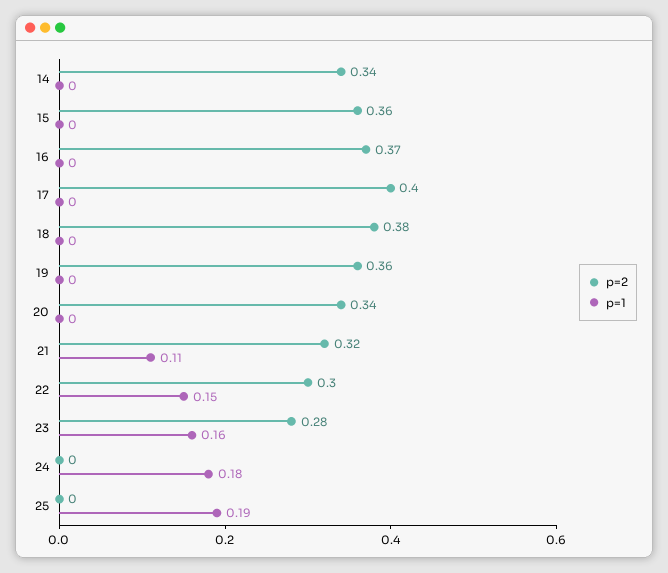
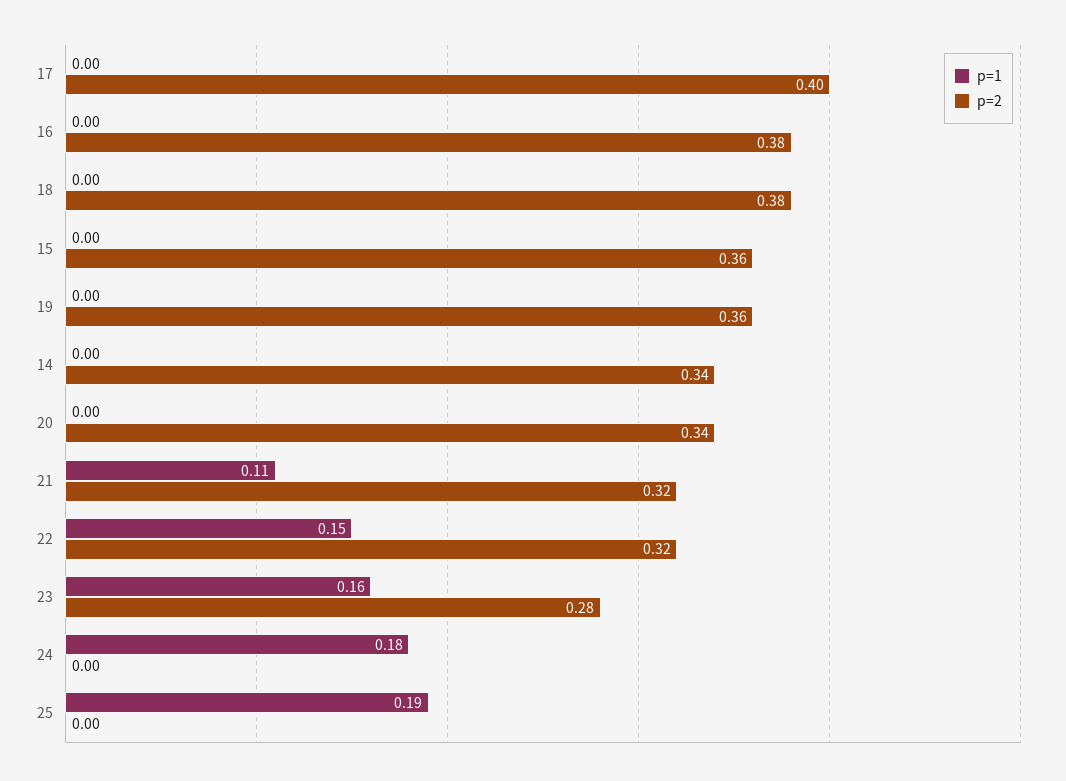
p=2, 16: 0.37 -> 0.38
p=2, 22: 0.3 -> 0.32

